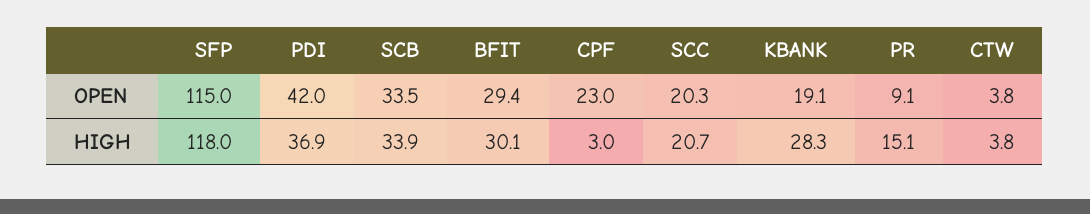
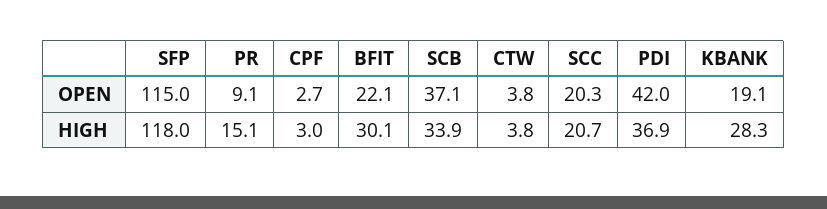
SCB, OPEN: 33.5 -> 37.1
BFIT, OPEN: 29.4 -> 22.1
CPF, OPEN: 23 -> 2.7

